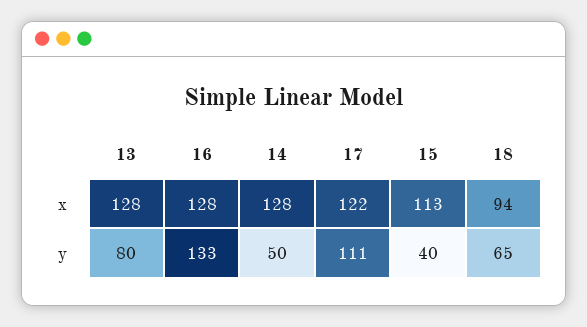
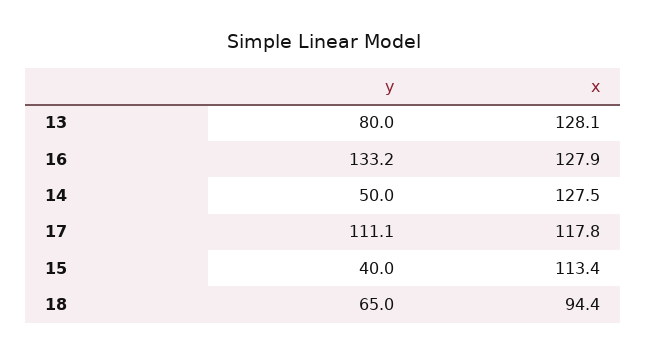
17, x: 122 -> 117.8

